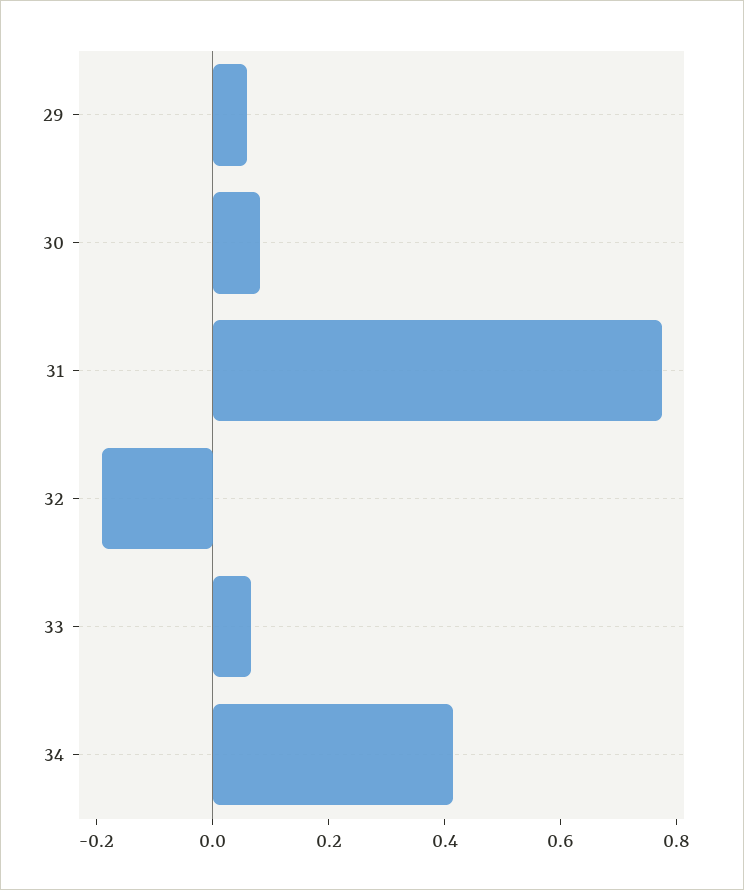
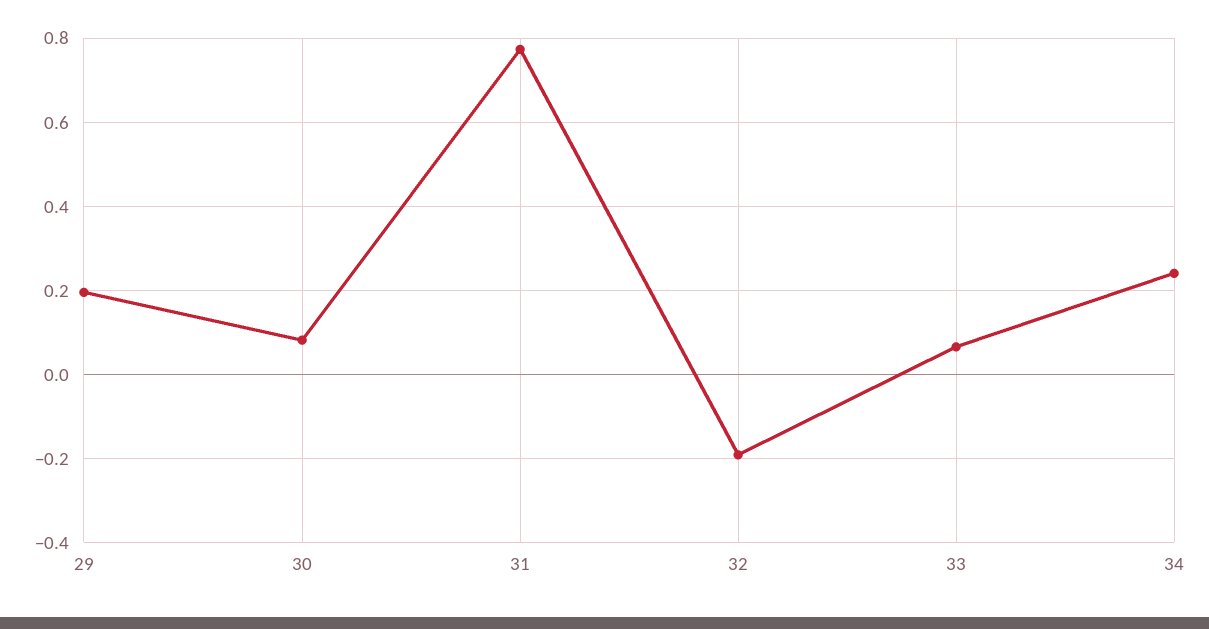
29: 0.05 -> 0.2
34: 0.4 -> 0.24

